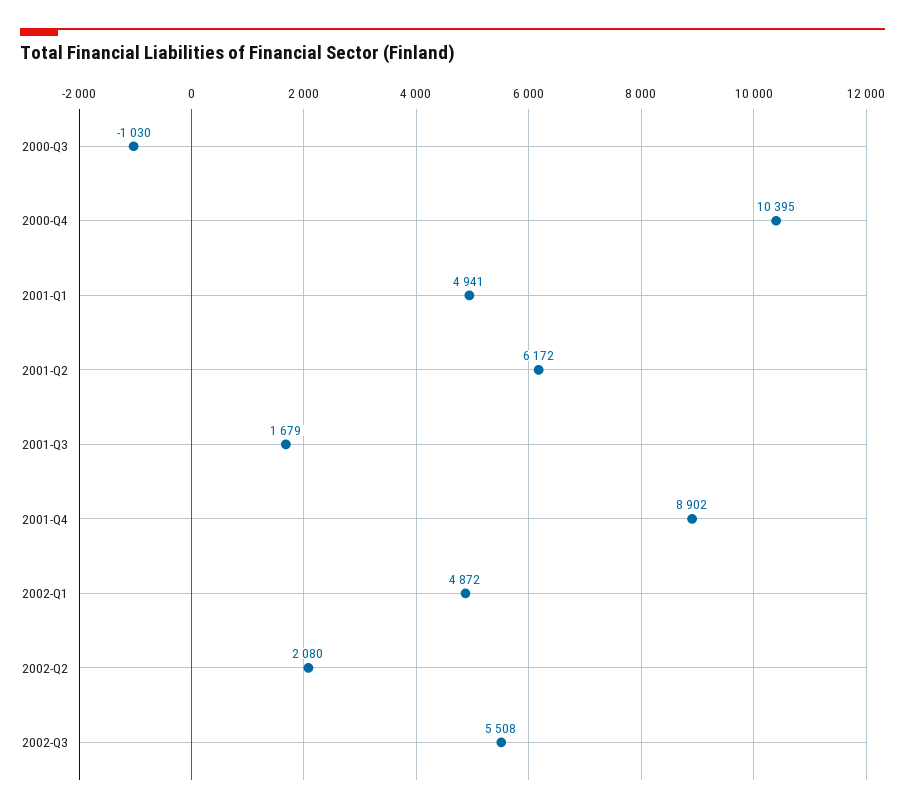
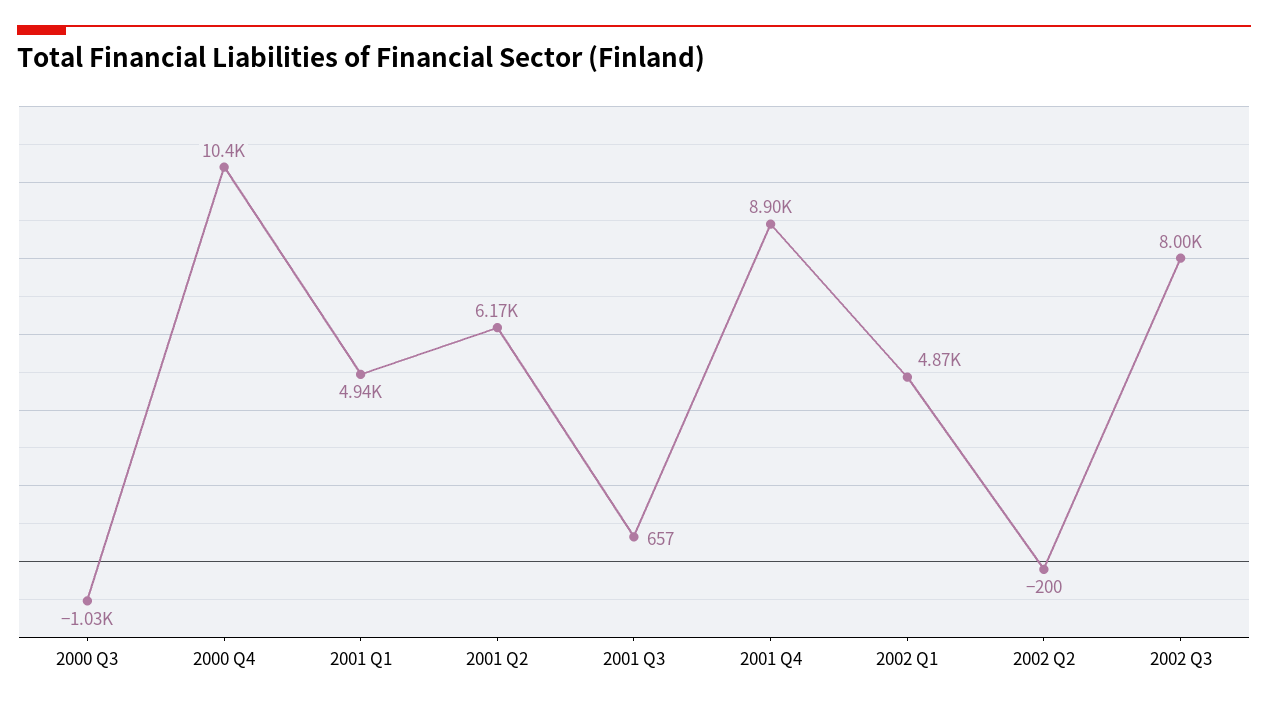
2001-Q3: 1679 -> 657
2002-Q2: 2080 -> -200
2002-Q3: 5508 -> 8000

